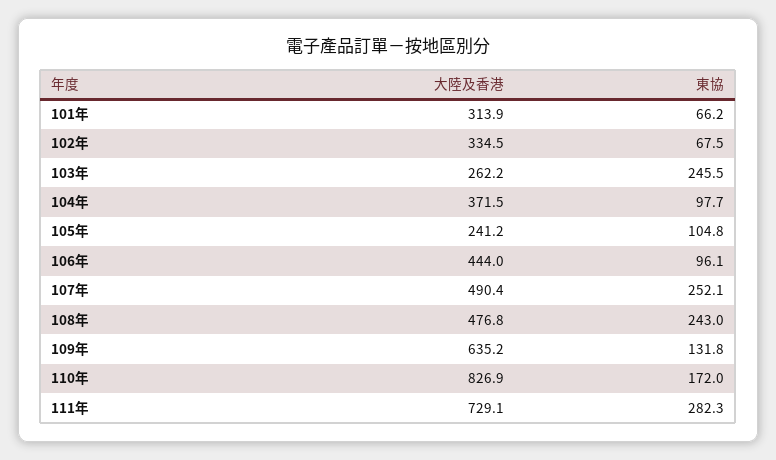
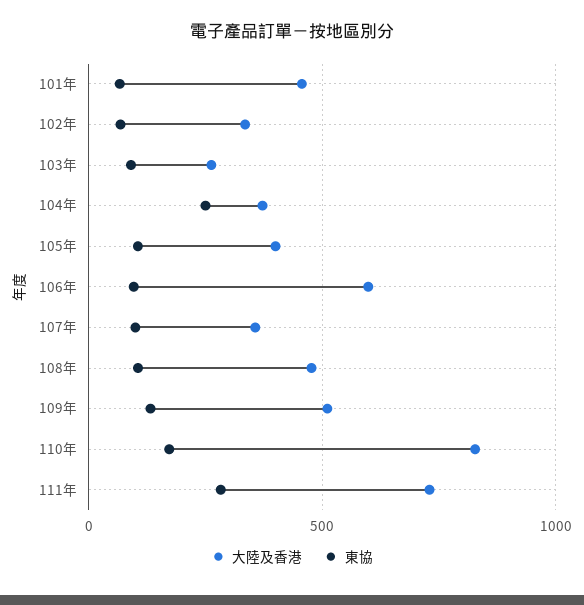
大陸及香港, 101年: 313.9 -> 450
東協, 103年: 245.5 -> 100
東協, 104年: 97.7 -> 250
大陸及香港, 105年: 241.2 -> 400
大陸及香港, 106年: 444 -> 600
大陸及香港, 107年: 490.4 -> 350
東協, 107年: 252.1 -> 100
東協, 108年: 243 -> 100
大陸及香港, 109年: 635.2 -> 500

